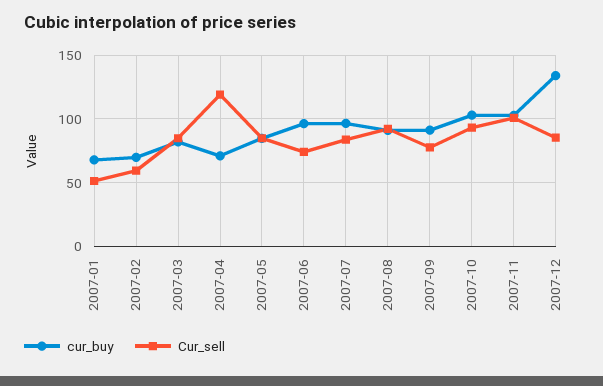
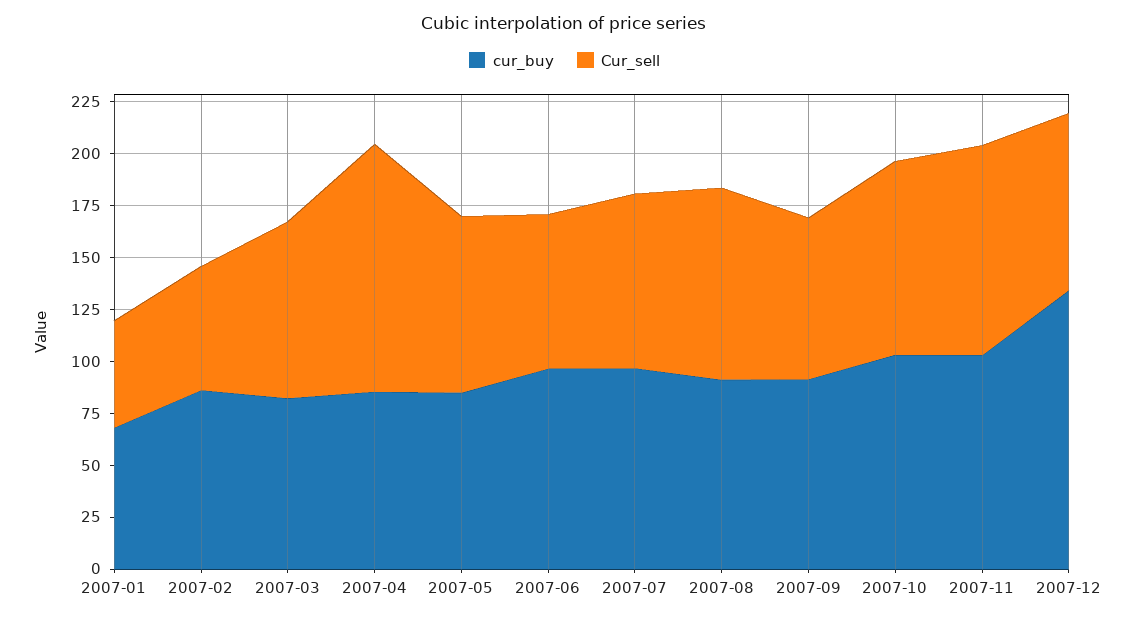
cur_buy, 2007-02: 70 -> 85
cur_buy, 2007-04: 70 -> 85

